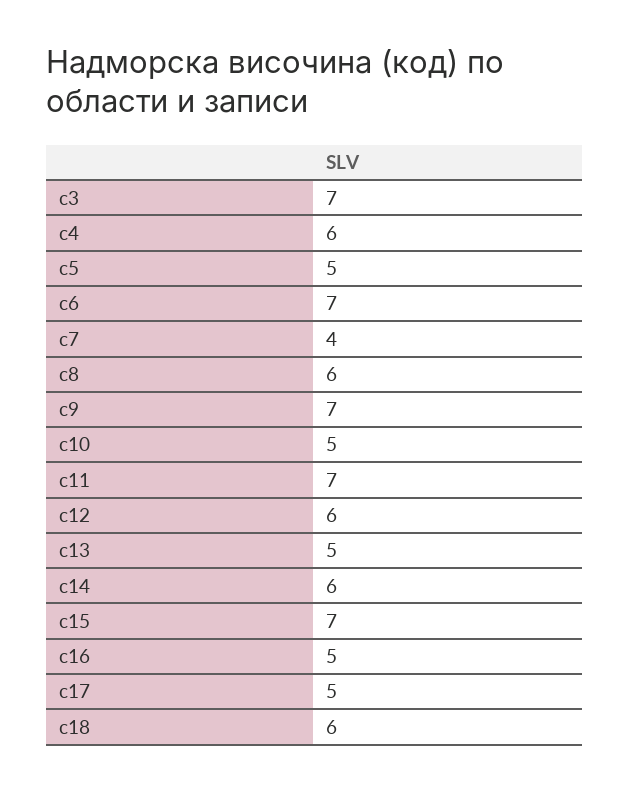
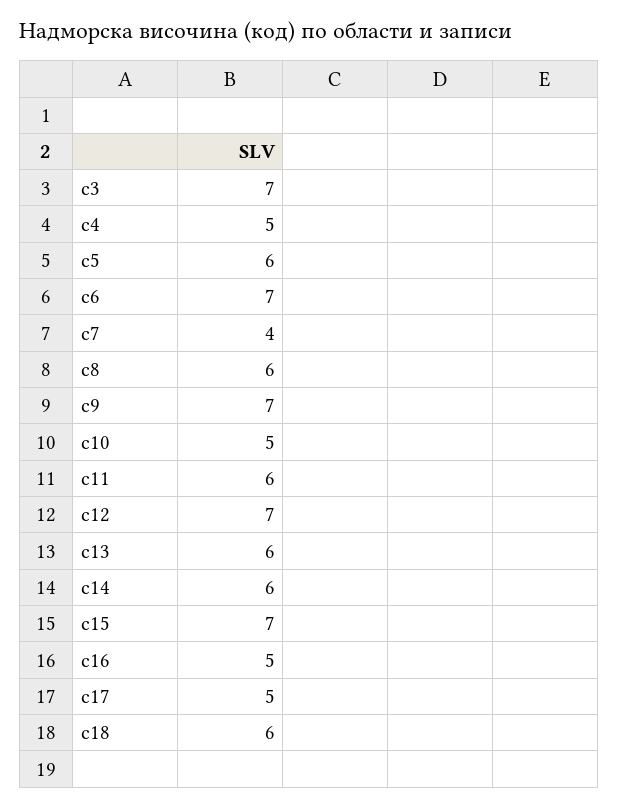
с4: 6 -> 5
с5: 5 -> 6
с11: 7 -> 6
с12: 6 -> 7
с13: 5 -> 6

